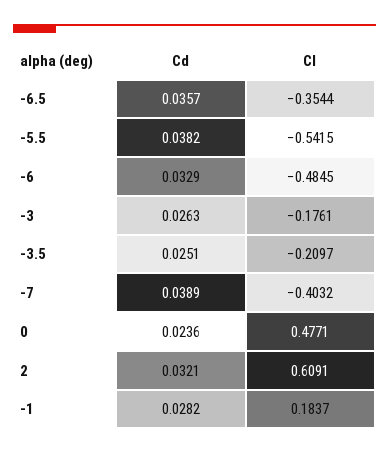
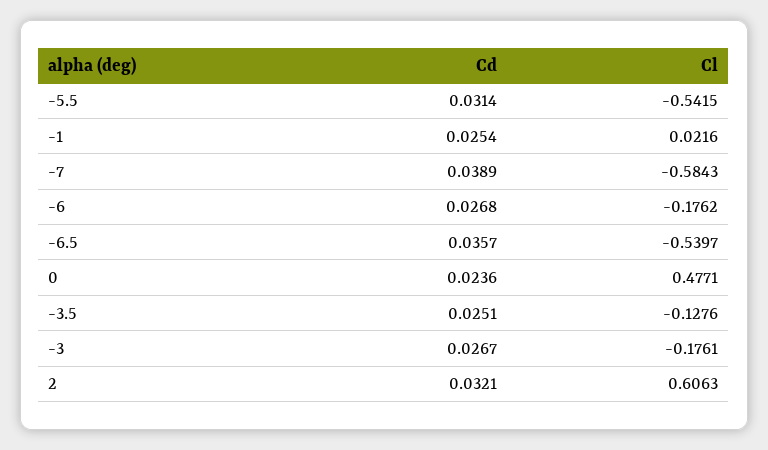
Cl, -6.5: -0.3544 -> -0.5397
Cd, -5.5: 0.0382 -> 0.0314
Cd, -6: 0.0329 -> 0.0268
Cl, -6: -0.4845 -> -0.1762
Cd, -3: 0.0263 -> 0.0267
Cl, -3.5: -0.2097 -> -0.1276
Cl, -7: -0.4032 -> -0.5843
Cl, 2: 0.6091 -> 0.6063
Cd, -1: 0.0282 -> 0.0254
Cl, -1: 0.1837 -> 0.0216

